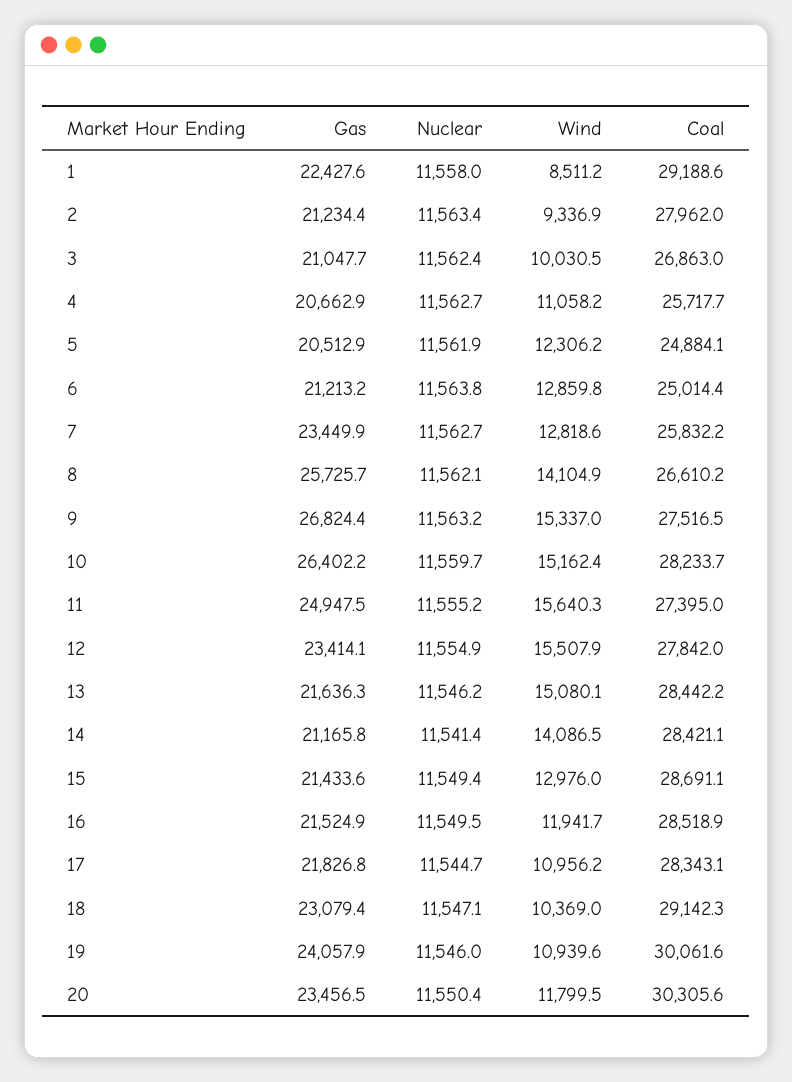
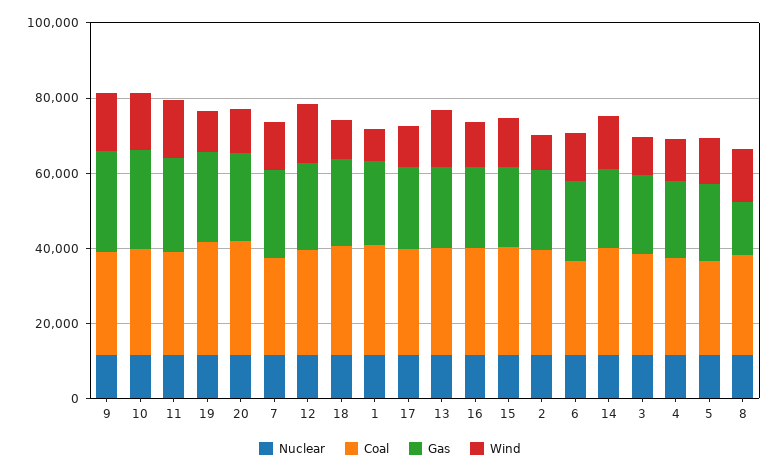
Gas, 8: 25725.7 -> 15000

